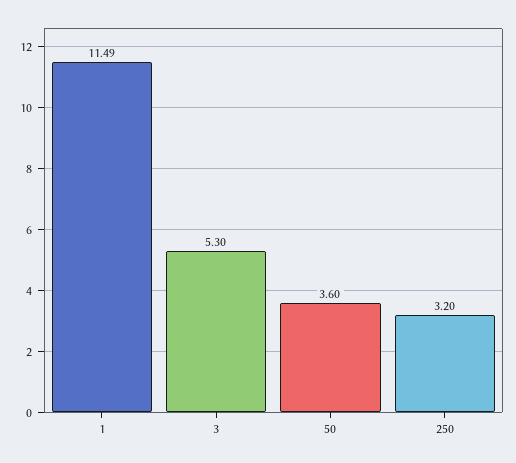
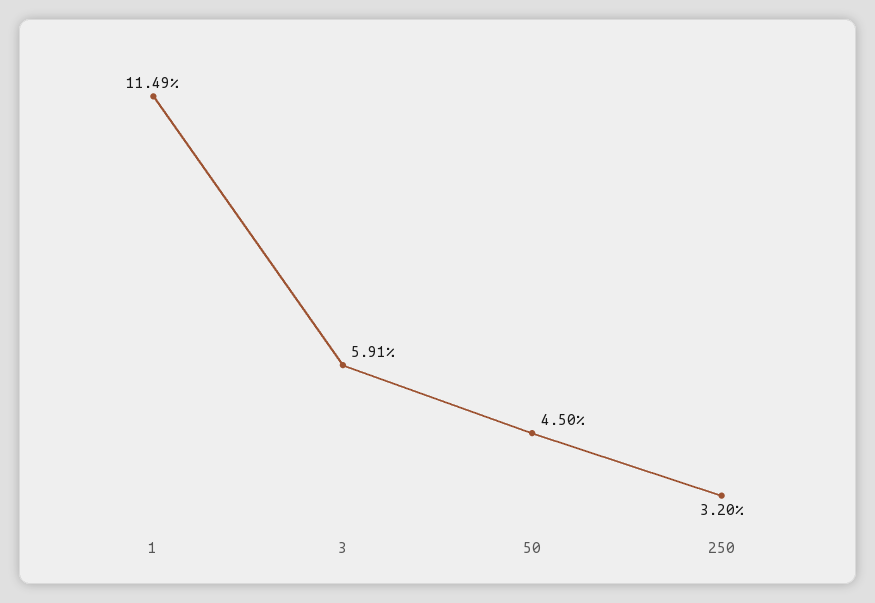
3: 5.3 -> 5.91
50: 3.6 -> 4.5

